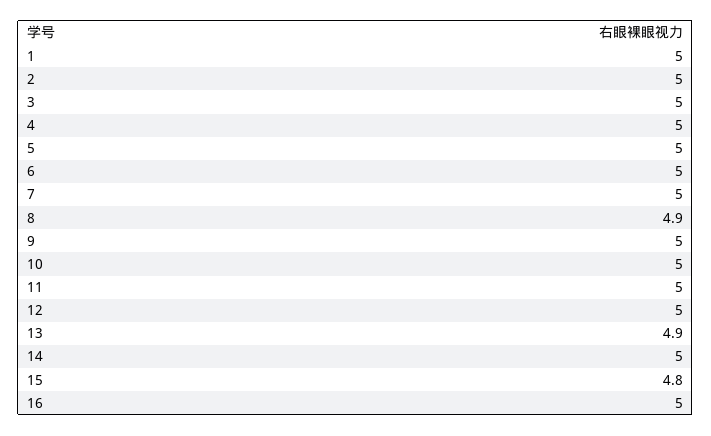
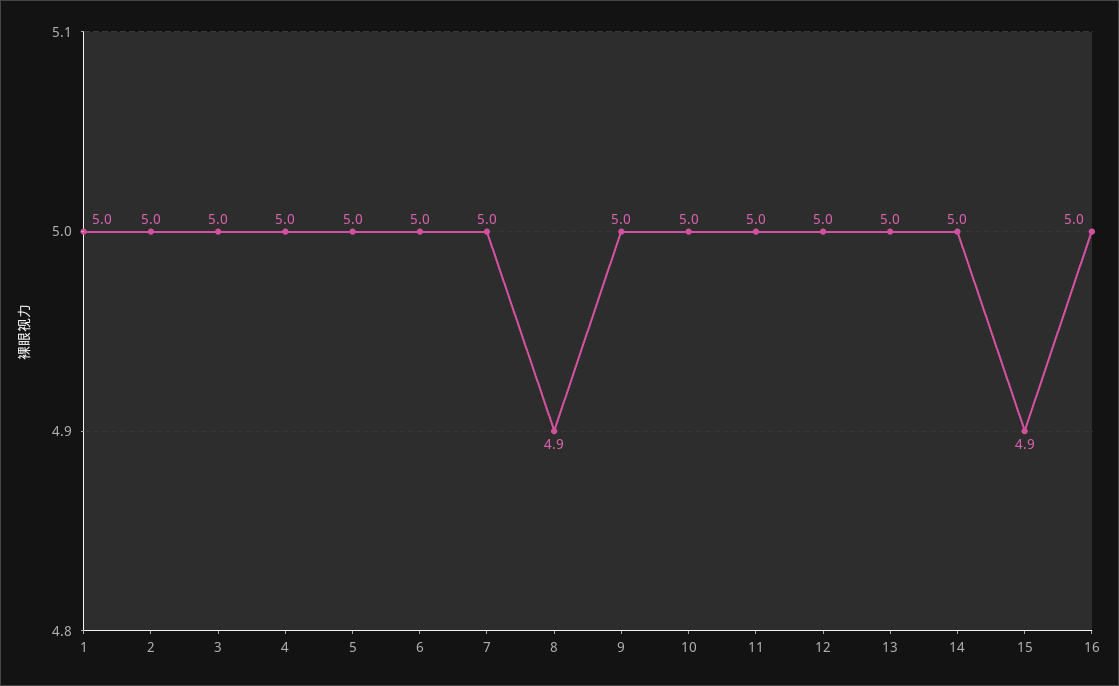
13: 4.9 -> 5
15: 4.8 -> 4.9

